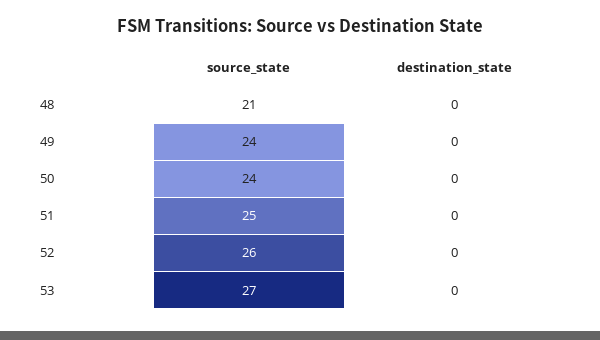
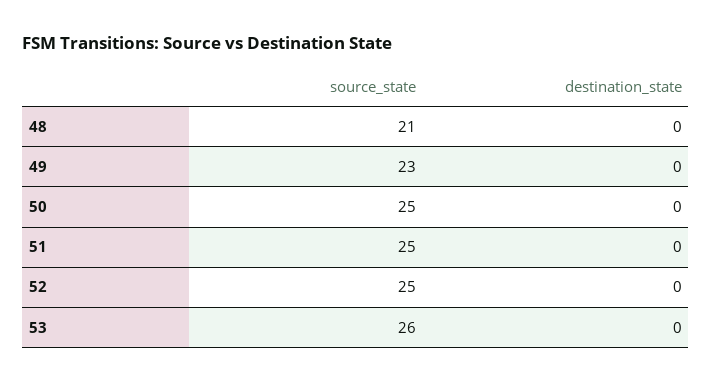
source_state, 49: 24 -> 23
source_state, 50: 24 -> 25
source_state, 52: 26 -> 25
source_state, 53: 27 -> 26

